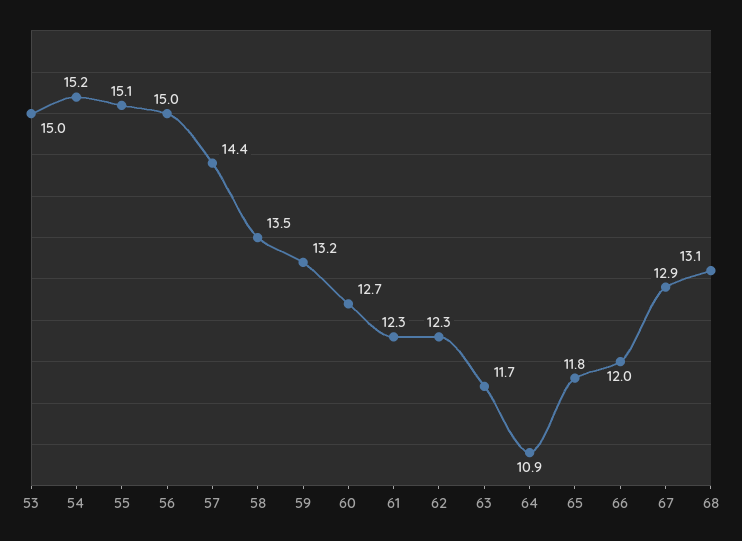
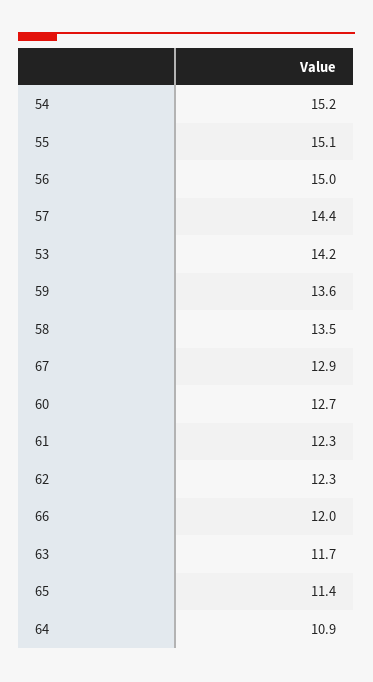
53: 15 -> 14.2
59: 13.2 -> 13.6
65: 11.8 -> 11.4
68: 13.1 -> none

